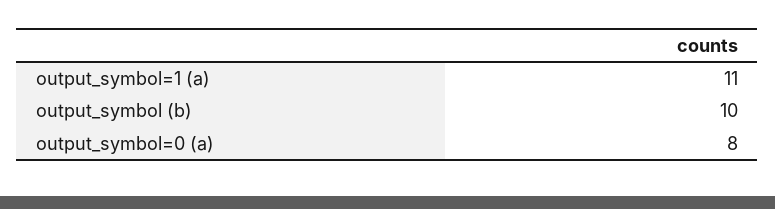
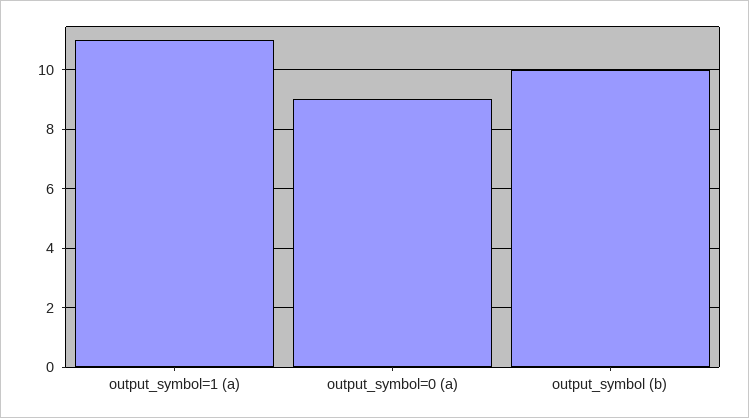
output_symbol=0 (a): 8 -> 9

